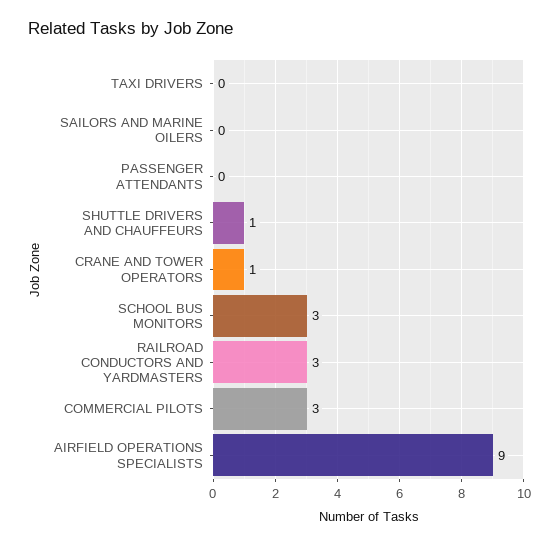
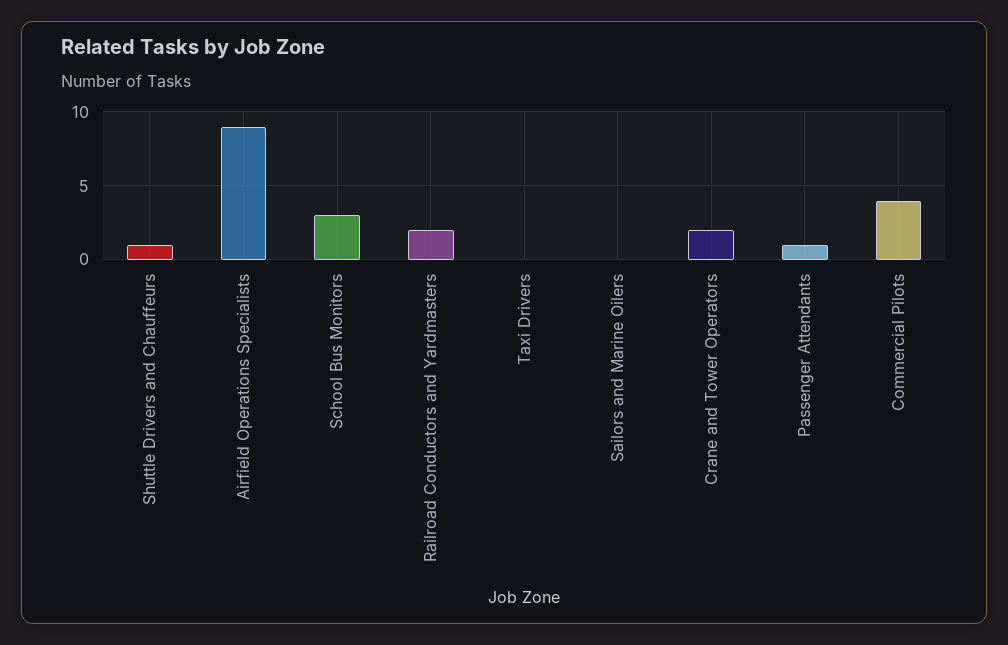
PASSENGER ATTENDANTS: 0 -> 1
CRANE AND TOWER OPERATORS: 1 -> 2
RAILROAD CONDUCTORS AND YARDMASTERS: 3 -> 2
COMMERCIAL PILOTS: 3 -> 4

